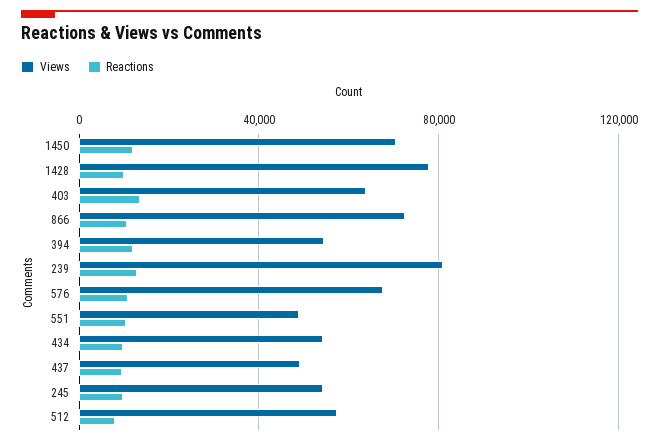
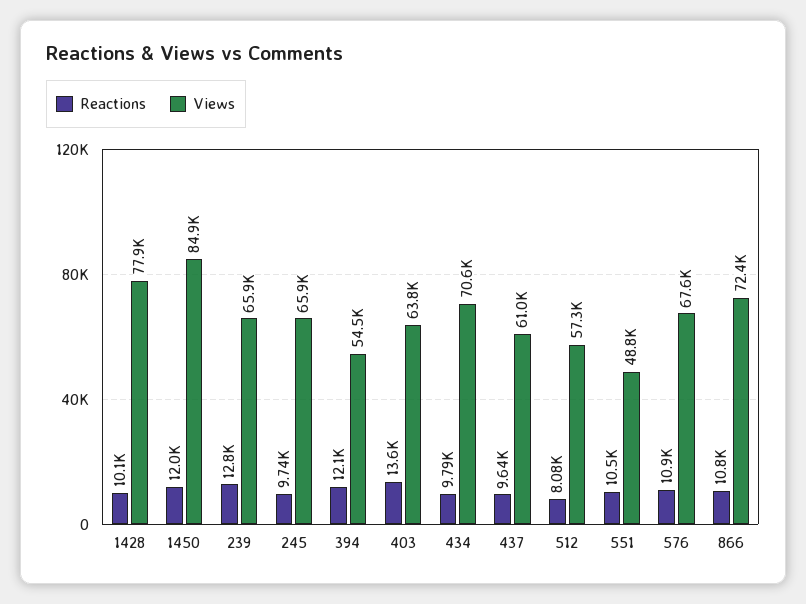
Views, 1450: 70000 -> 84900
Views, 239: 80000 -> 65900
Views, 434: 55000 -> 70600
Views, 437: 50000 -> 61000
Views, 245: 55000 -> 65900

